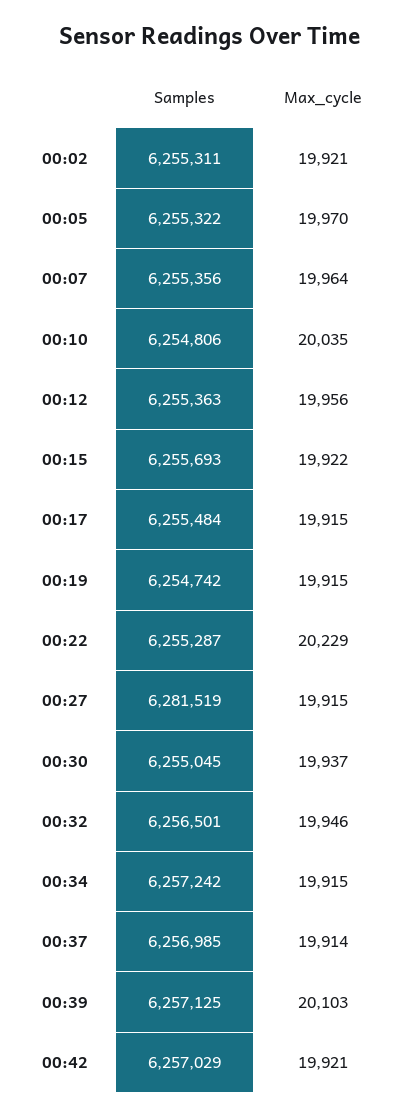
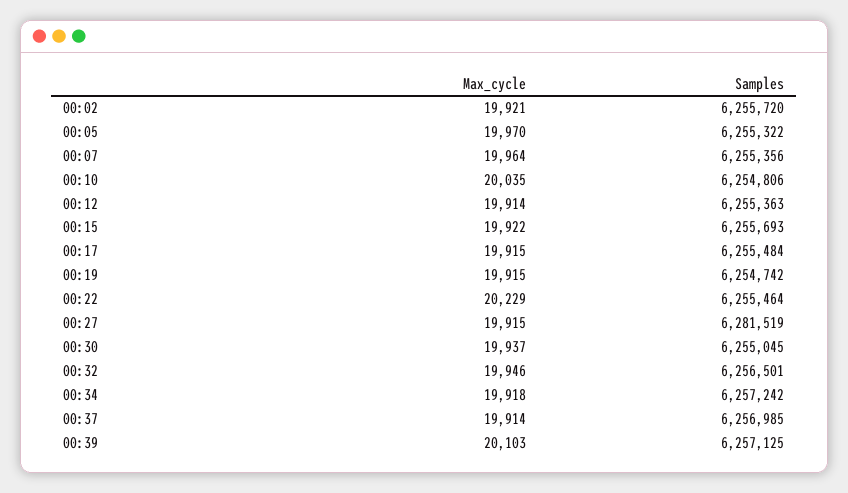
Samples, 00:02: 6255311 -> 6255720
Max_cycle, 00:12: 19956 -> 19914
Samples, 00:22: 6255287 -> 6255464
Max_cycle, 00:34: 19915 -> 19918
Samples, 00:42: 6257029 -> none
Max_cycle, 00:42: 19921 -> none

